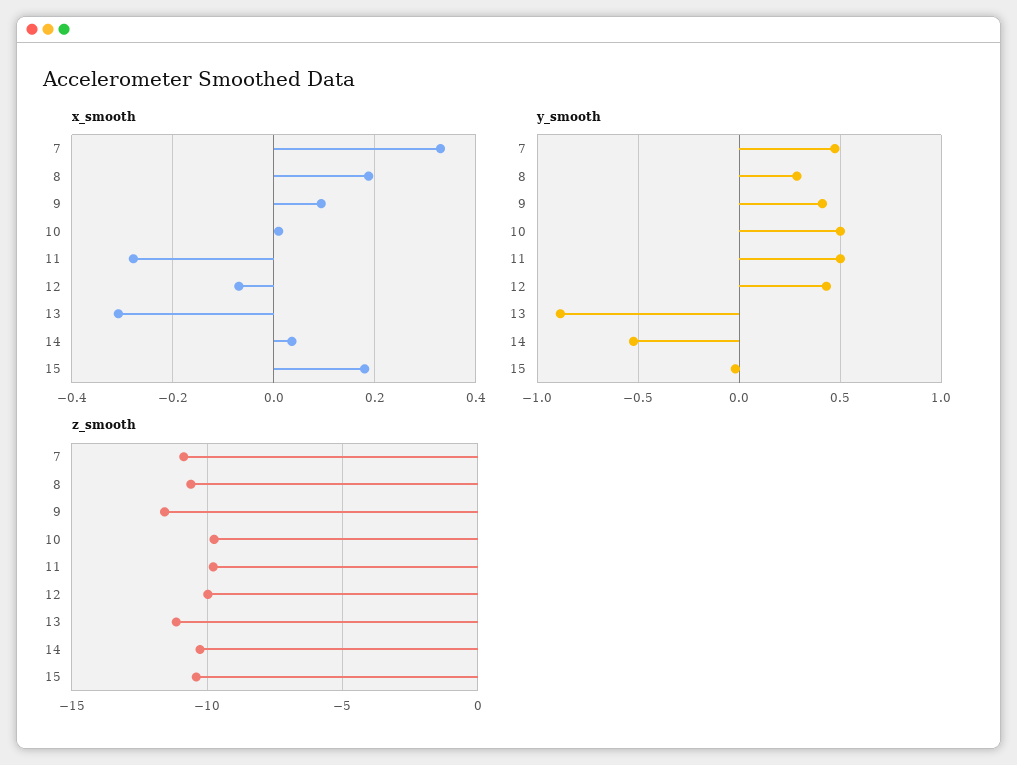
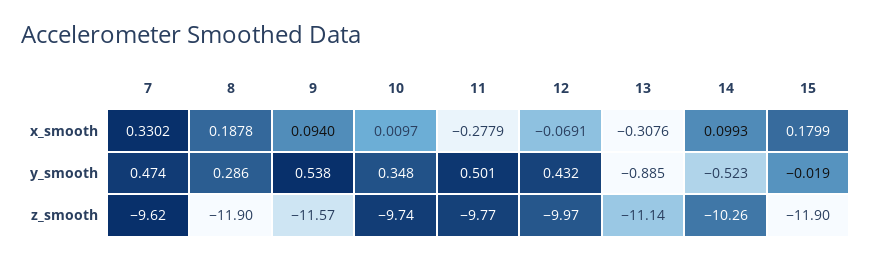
x_smooth, 14: 0.04 -> 0.0993
y_smooth, 9: 0.4 -> 0.538
y_smooth, 10: 0.5 -> 0.348
z_smooth, 7: -11 -> -9.62
z_smooth, 8: -10.5 -> -11.9
z_smooth, 15: -10.5 -> -11.9

